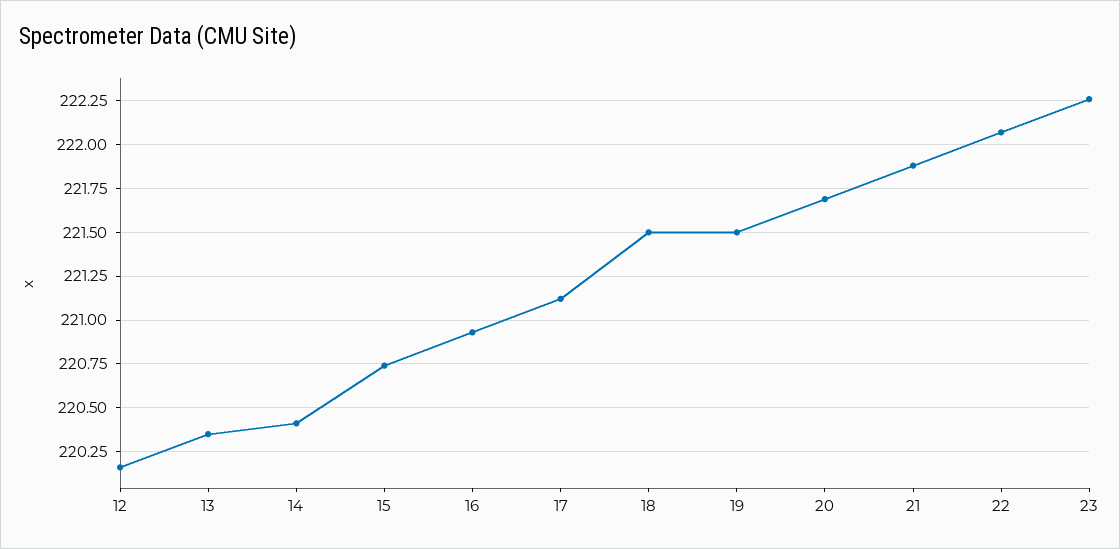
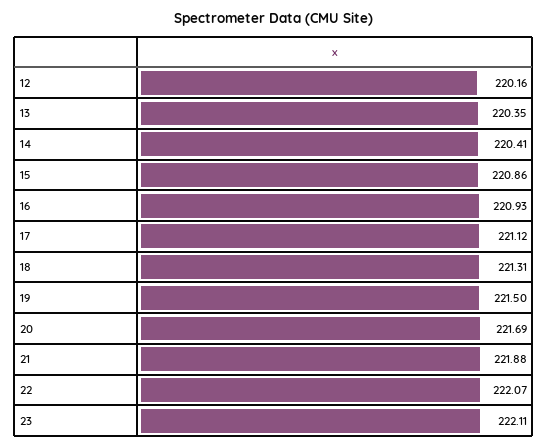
15: 220.75 -> 220.86
18: 221.5 -> 221.31
23: 222.25 -> 222.11

